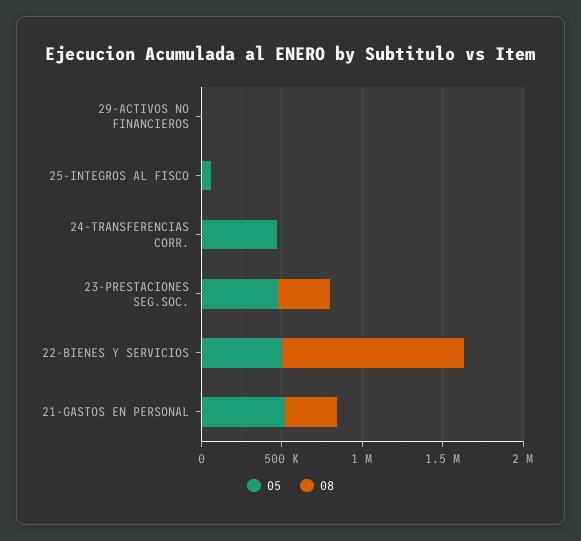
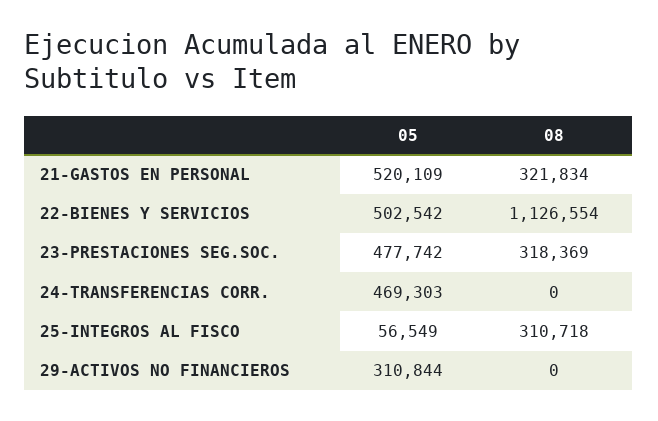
05, 29-ACTIVOS NO FINANCIEROS: 0 -> 310844
08, 25-INTEGROS AL FISCO: 0 -> 310718

